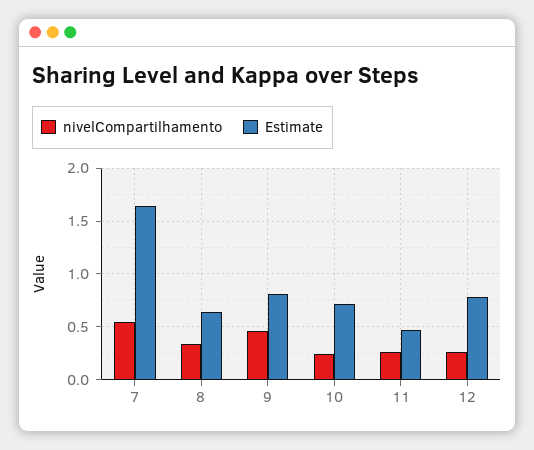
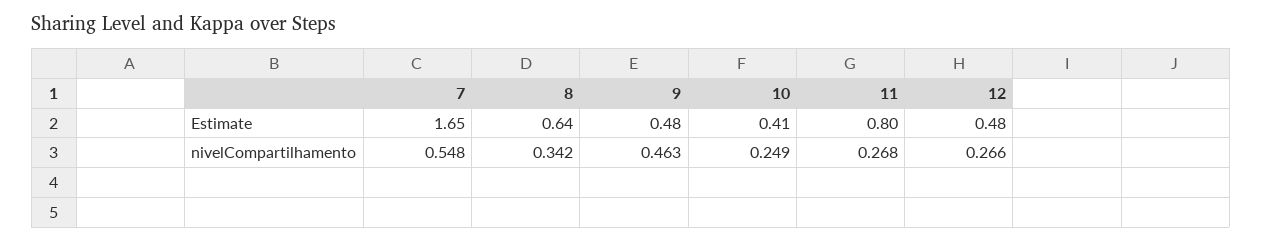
Estimate, 9: 0.8 -> 0.48
Estimate, 10: 0.7 -> 0.41
Estimate, 11: 0.5 -> 0.8
Estimate, 12: 0.8 -> 0.48

